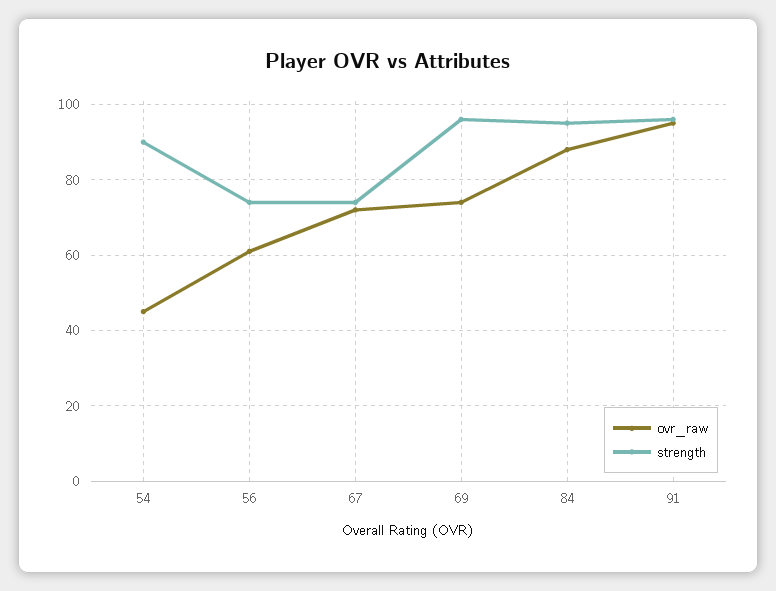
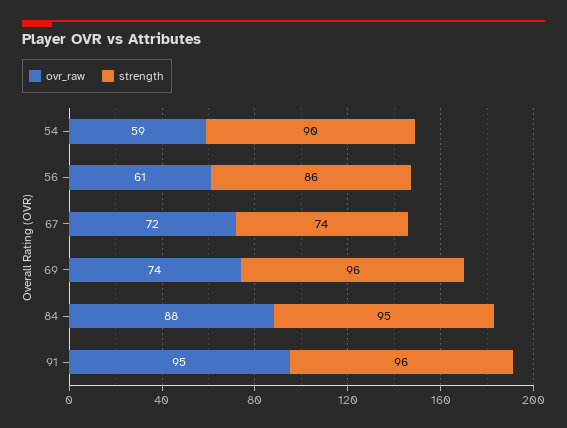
ovr_raw, 54: 45 -> 59
strength, 56: 75 -> 86

